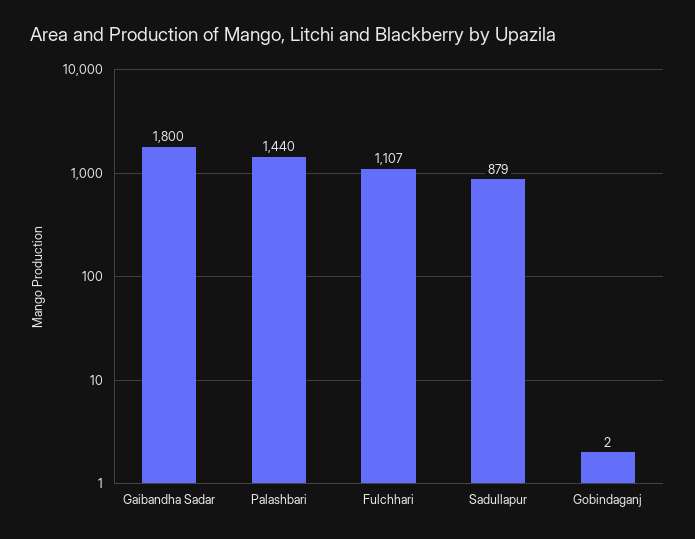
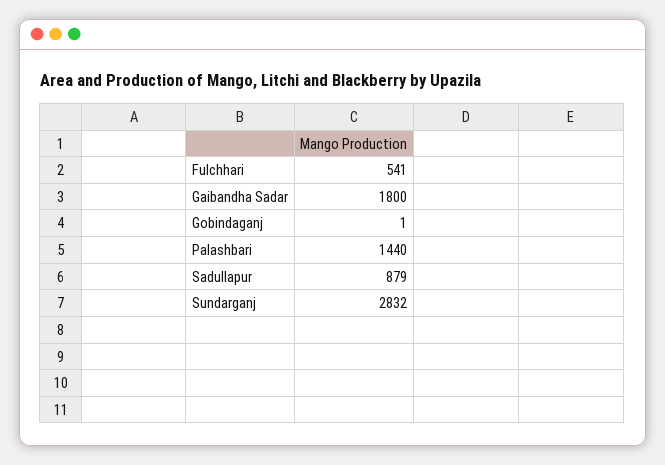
Fulchhari: 1107 -> 541
Gobindaganj: 2 -> 1
Sundarganj: none -> 2832

